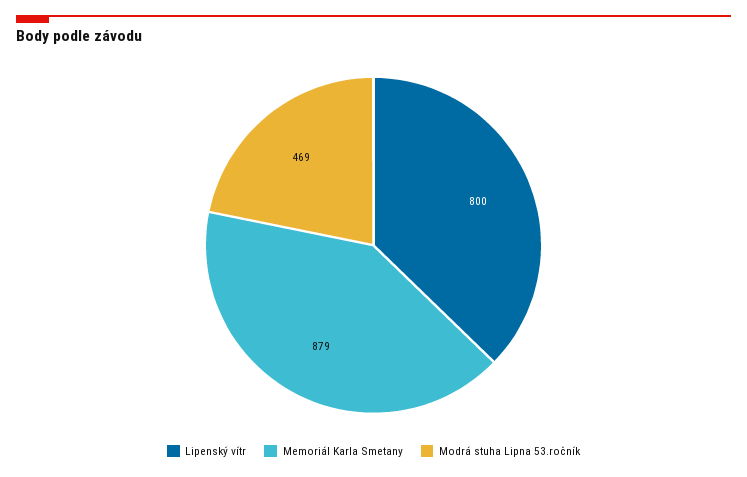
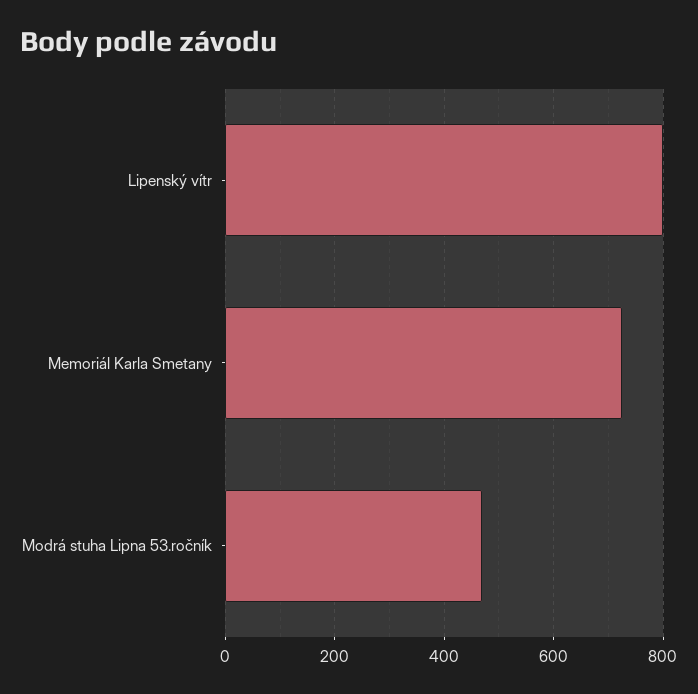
Memoriál Karla Smetany: 879 -> 720

